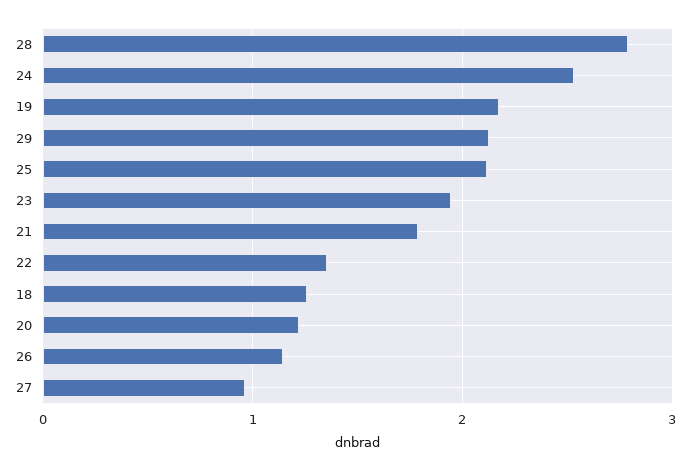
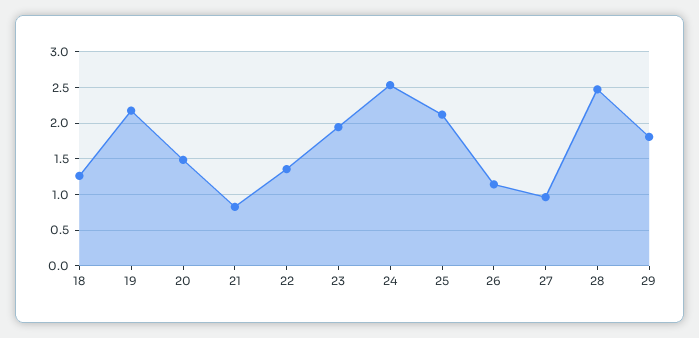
28: 2.8 -> 2.5
29: 2.1 -> 1.8
21: 1.8 -> 0.8
20: 1.2 -> 1.5

